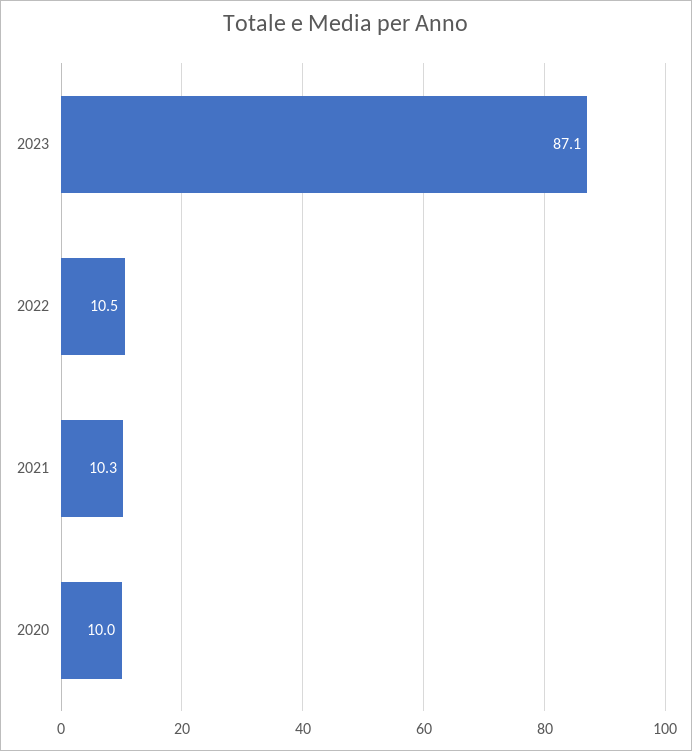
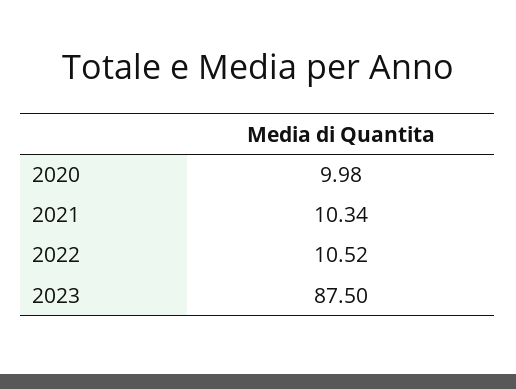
2023: 87.1 -> 87.5

